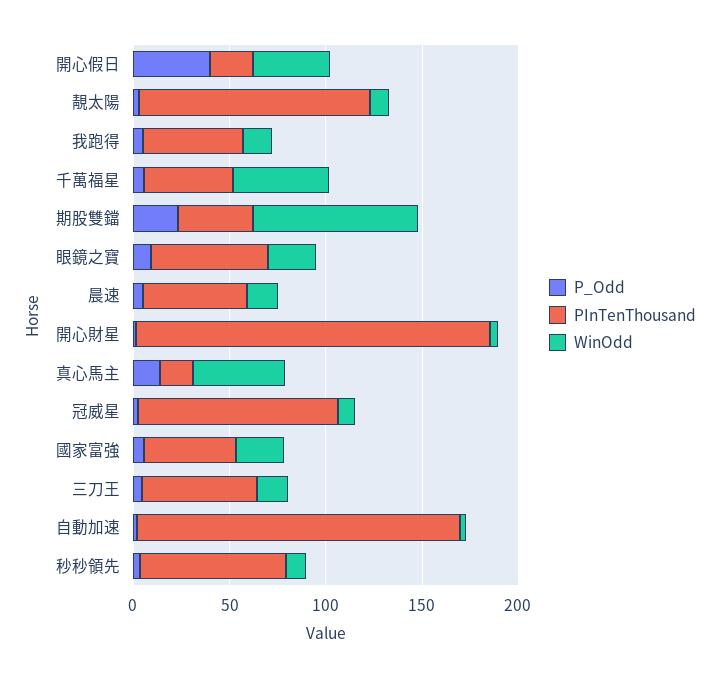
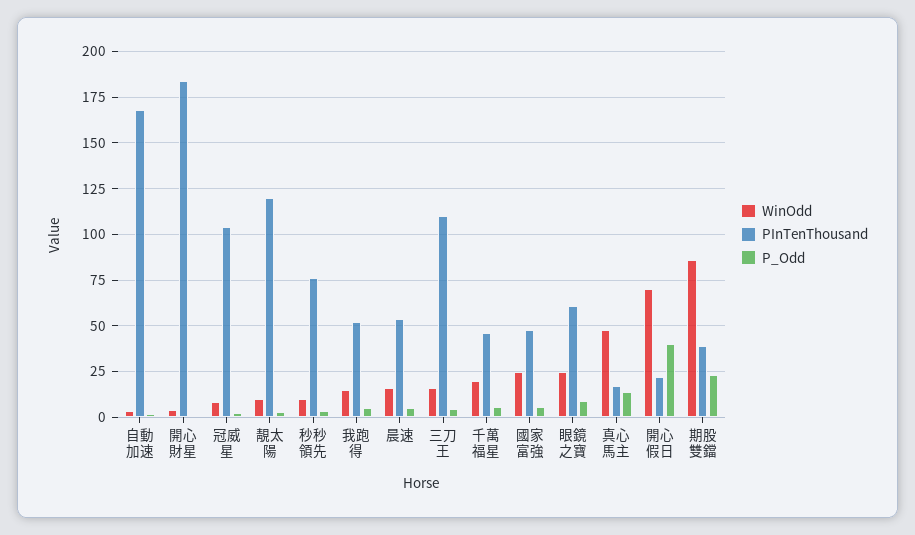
WinOdd, 開心假日: 40 -> 70
WinOdd, 千萬福星: 50 -> 20
PInTenThousand, 三刀王: 60 -> 110

